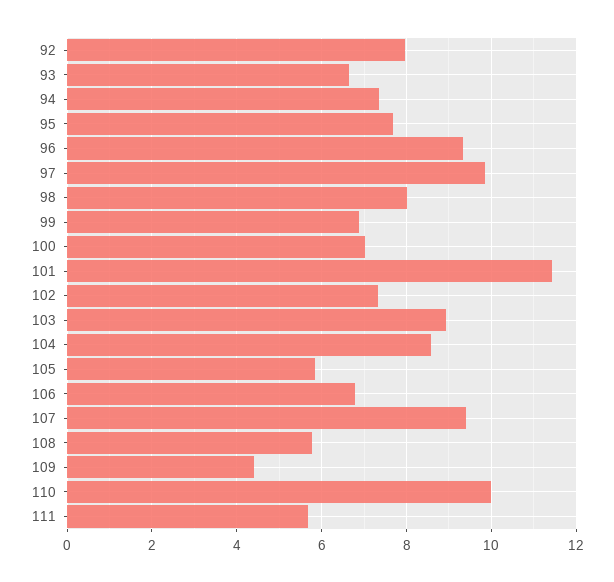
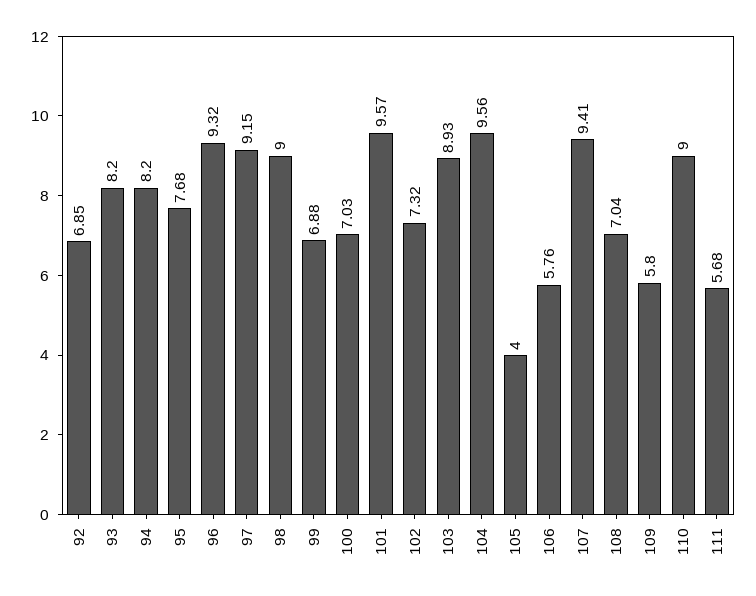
92: 8 -> 6.85
93: 6.6 -> 8.2
94: 7.4 -> 8.2
97: 9.8 -> 9.15
98: 8 -> 9
101: 11.4 -> 9.57
104: 8.6 -> 9.56
105: 5.8 -> 4
106: 6.8 -> 5.76
108: 5.8 -> 7.04
109: 4.4 -> 5.8
110: 10 -> 9

